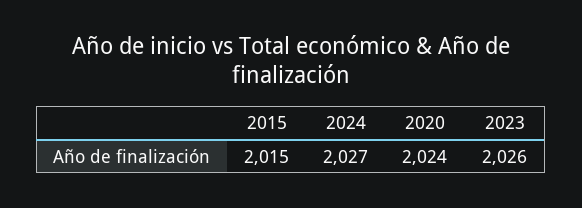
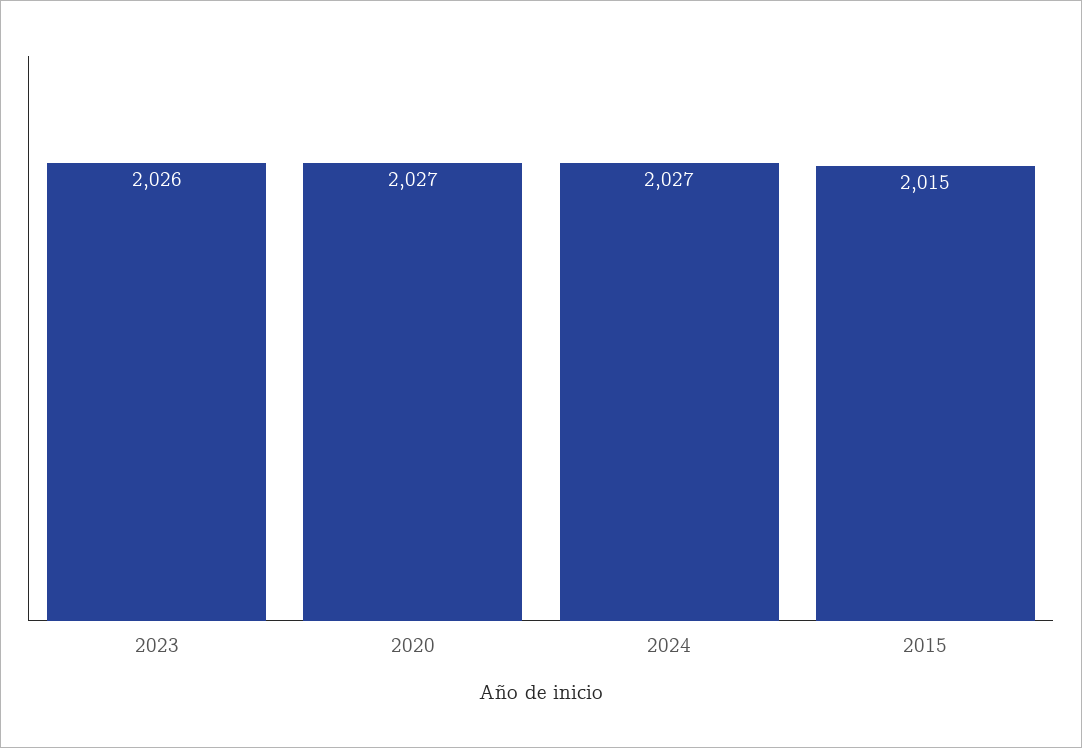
2020: 2024 -> 2027

